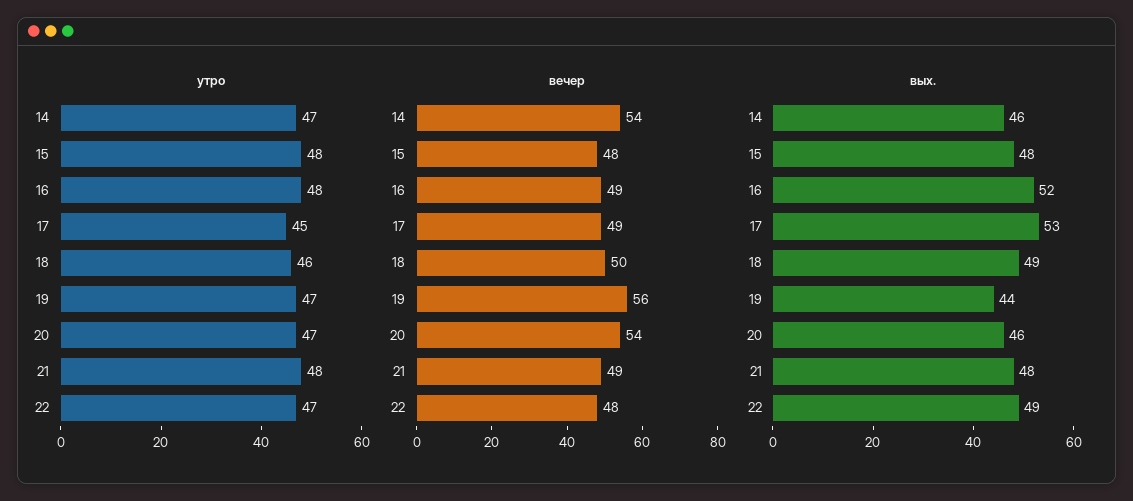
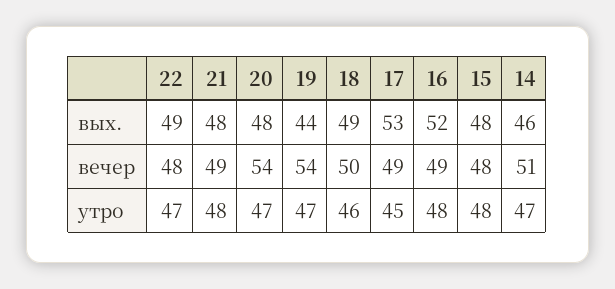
вечер, 14: 54 -> 51
вечер, 19: 56 -> 54
вых., 20: 46 -> 48

